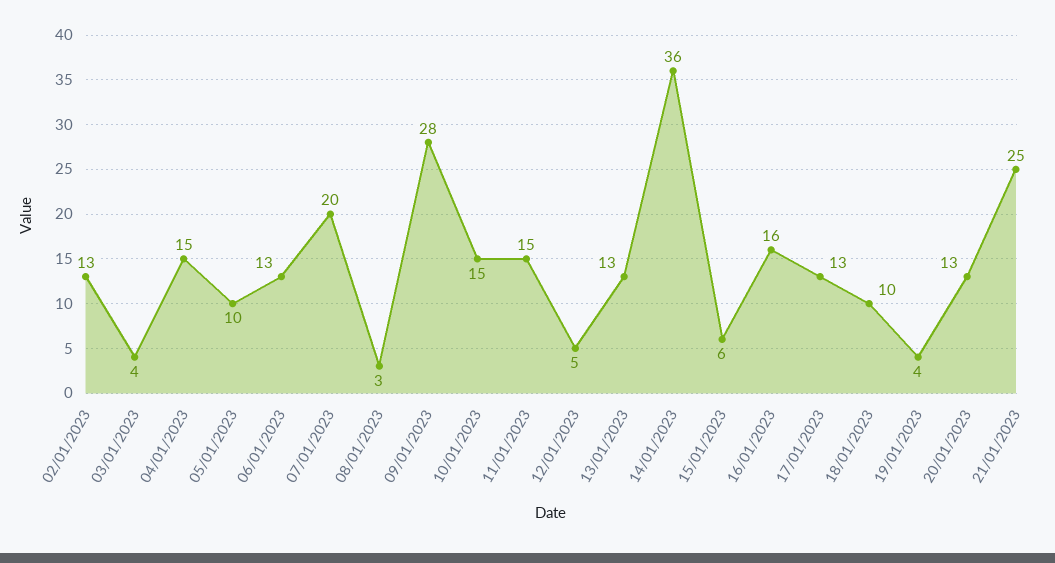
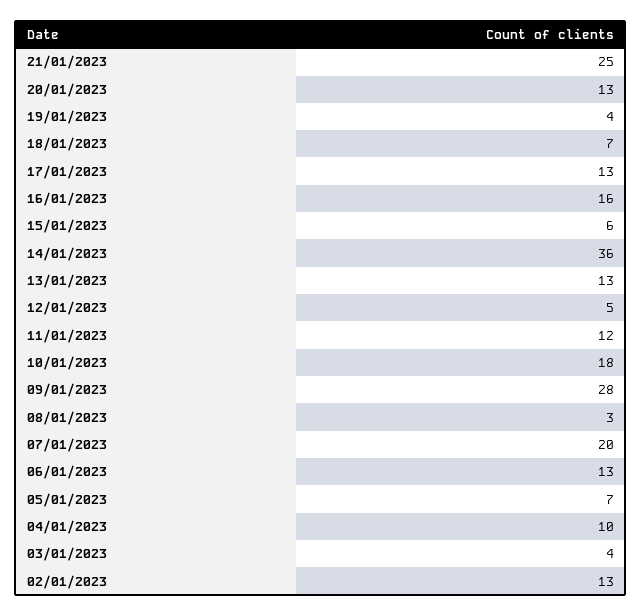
04/01/2023: 15 -> 10
05/01/2023: 10 -> 7
10/01/2023: 15 -> 18
11/01/2023: 15 -> 12
18/01/2023: 10 -> 7

